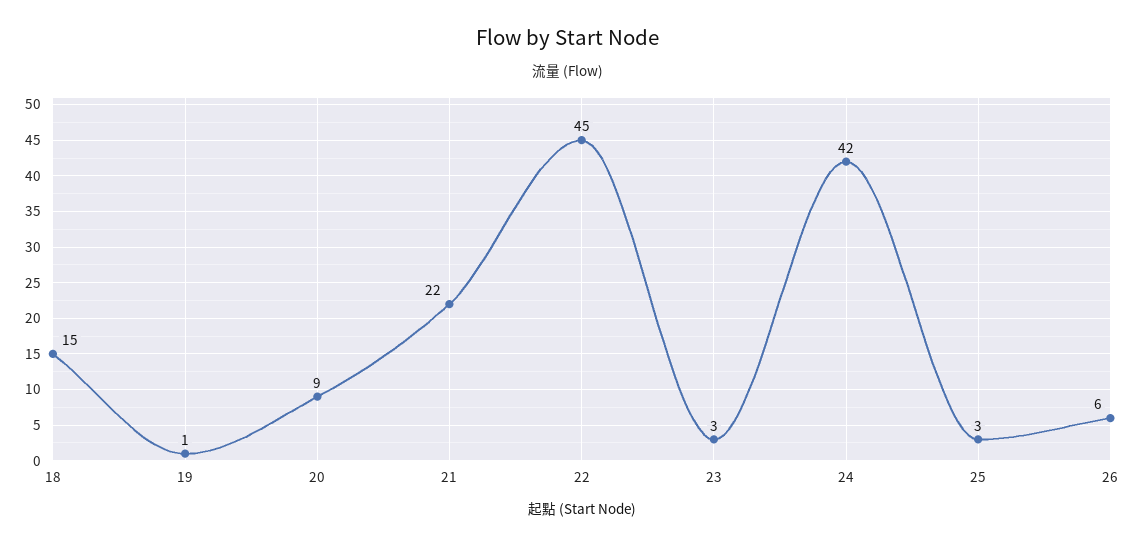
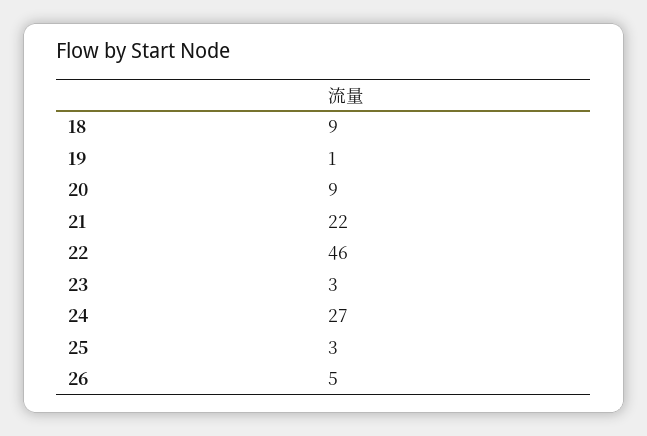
18: 15 -> 9
22: 45 -> 46
24: 42 -> 27
26: 6 -> 5

